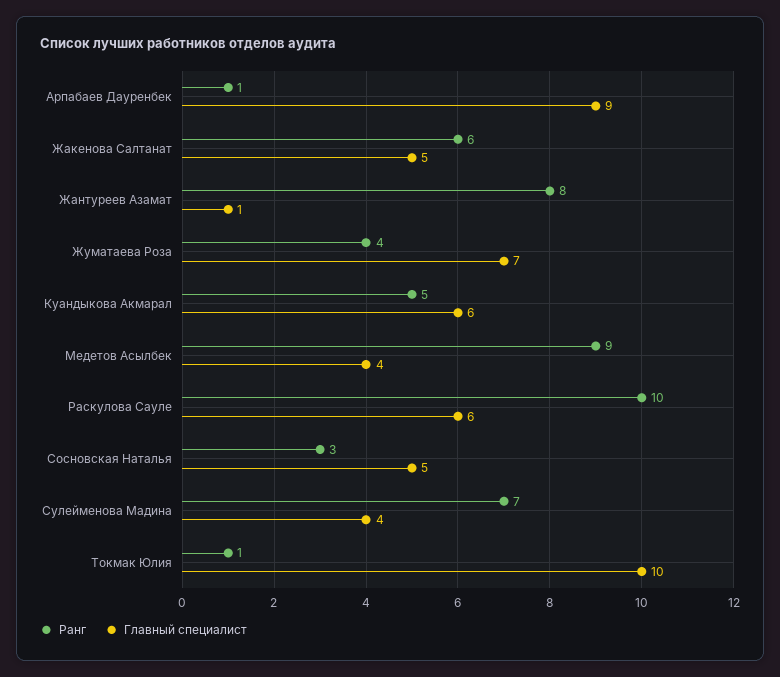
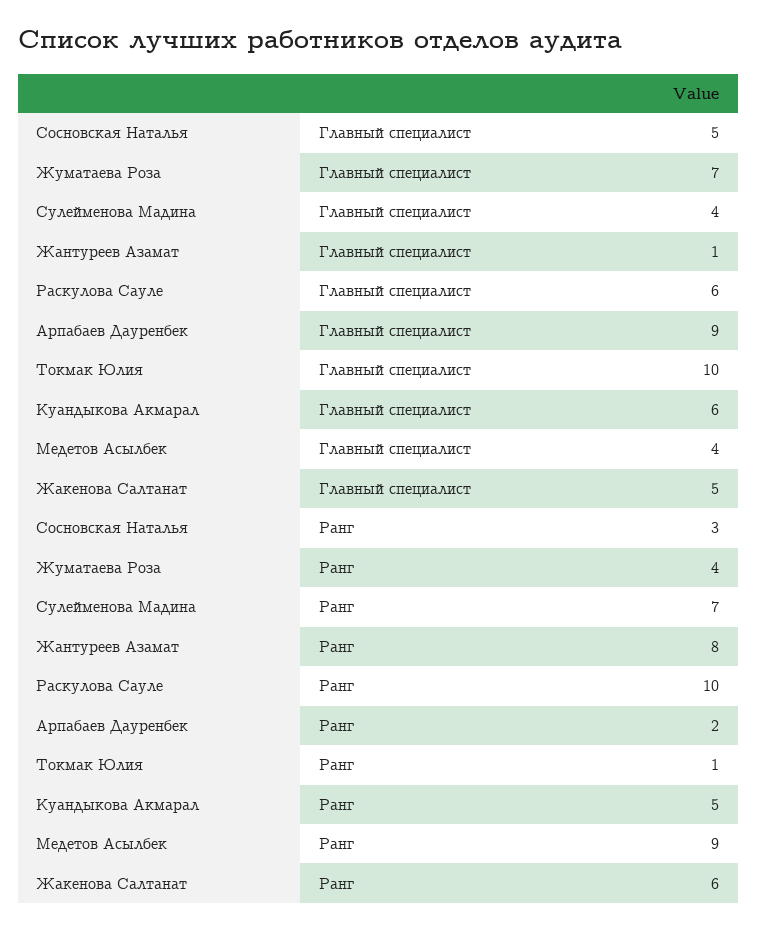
Ранг, Арпабаев Дауренбек: 1 -> 2

